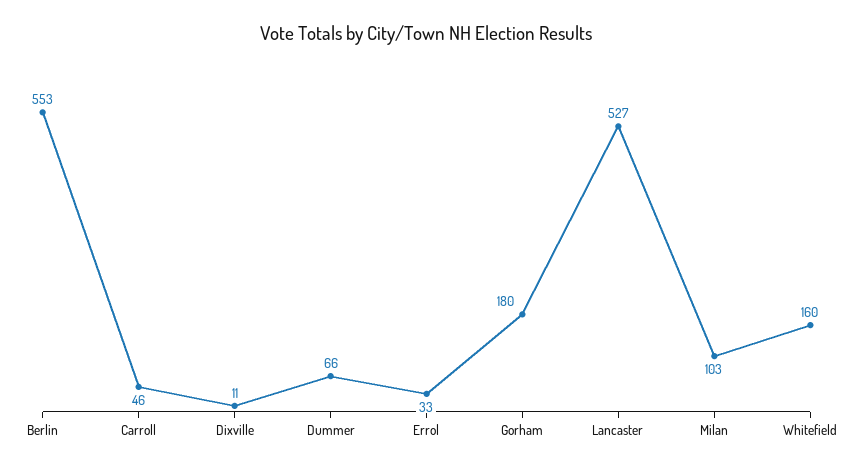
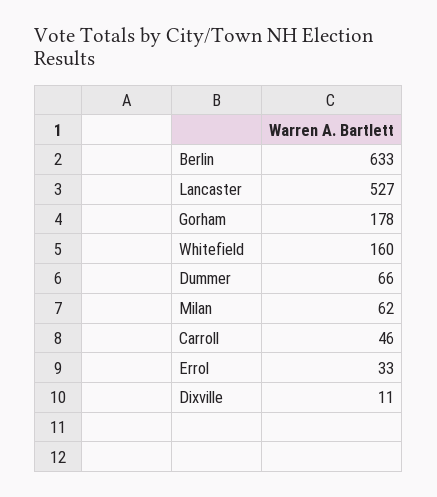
Berlin: 553 -> 633
Gorham: 180 -> 178
Milan: 103 -> 62

